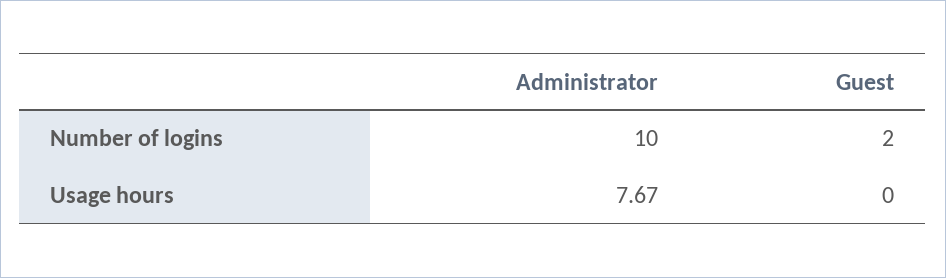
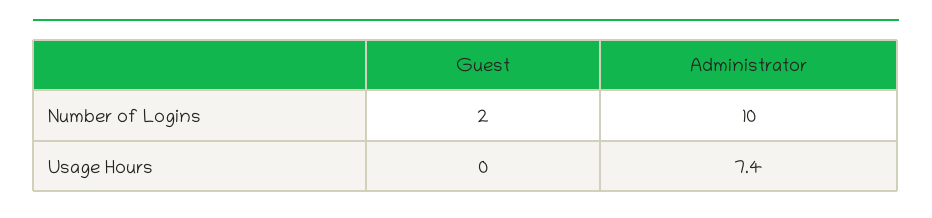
Administrator, Usage hours: 7.67 -> 7.4

